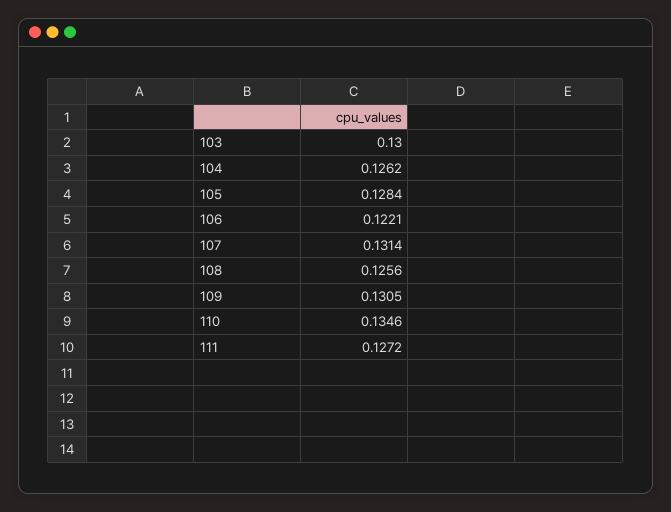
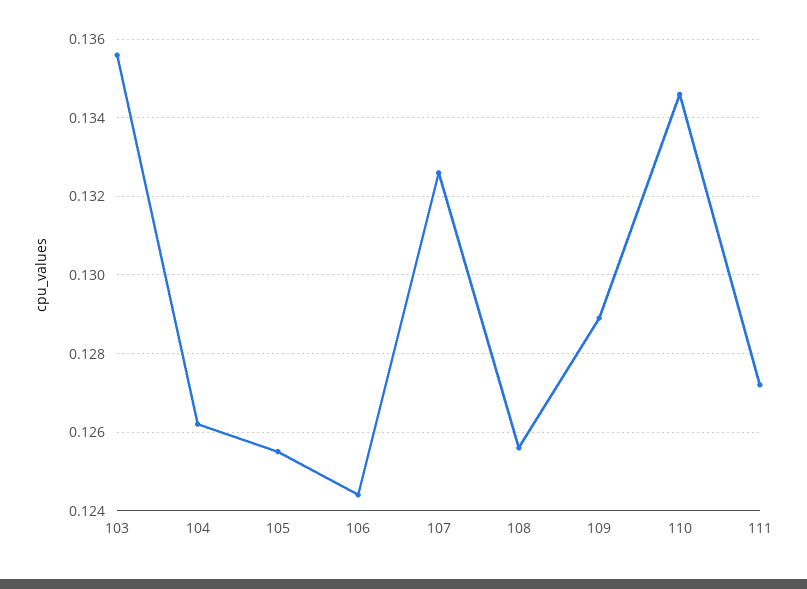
103: 0.13 -> 0.1355
105: 0.1284 -> 0.1255
106: 0.1221 -> 0.1245
107: 0.1314 -> 0.1325
109: 0.1305 -> 0.129

